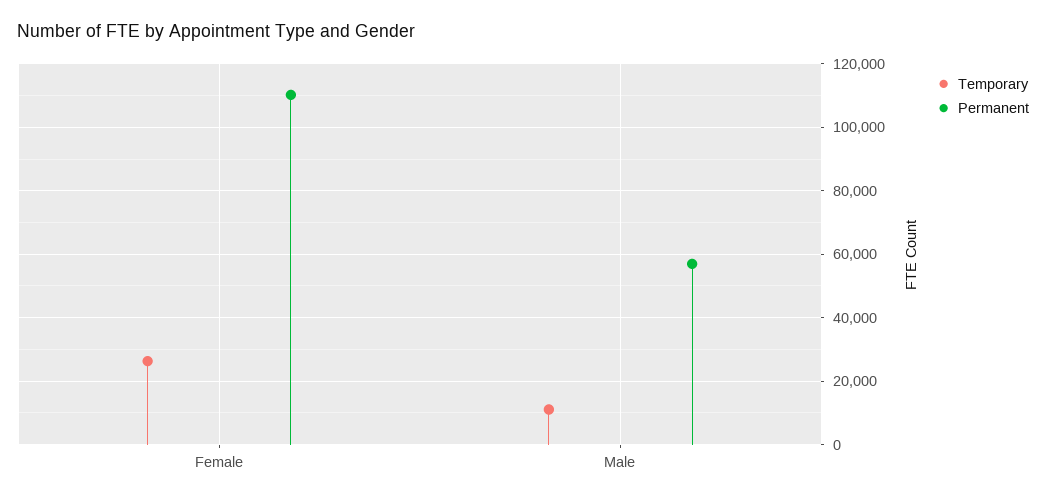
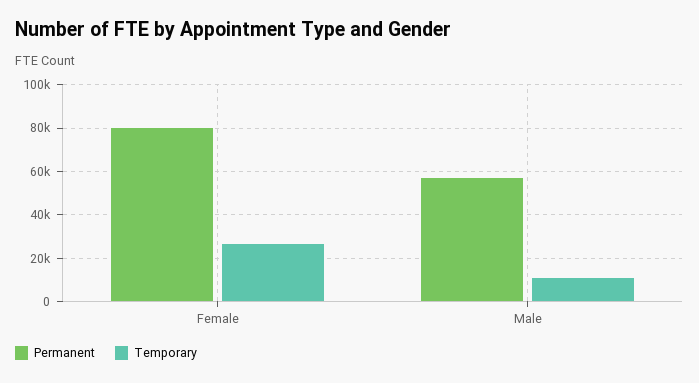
Permanent, Female: 110000 -> 80000

